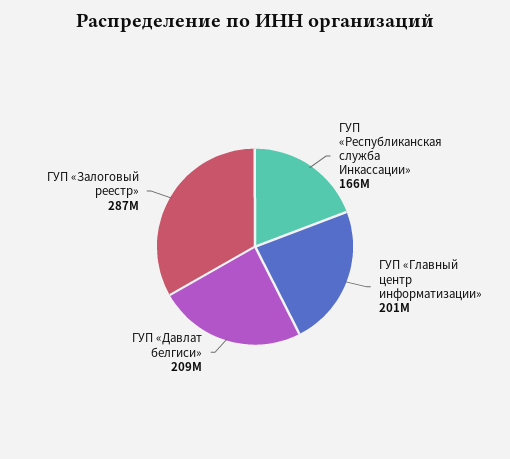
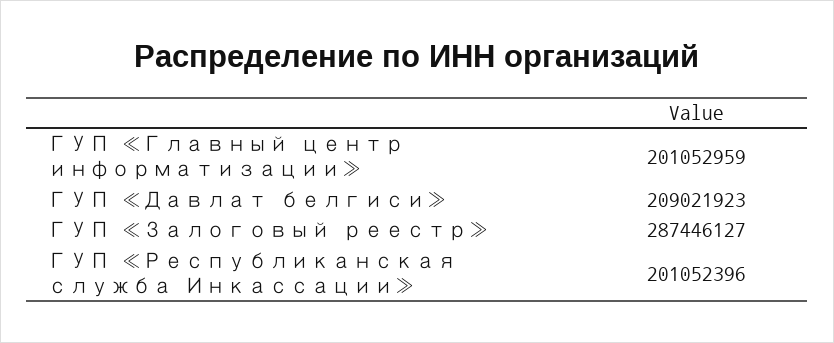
ГУП «Республиканская служба Инкассации»: 166000000 -> 201052396

